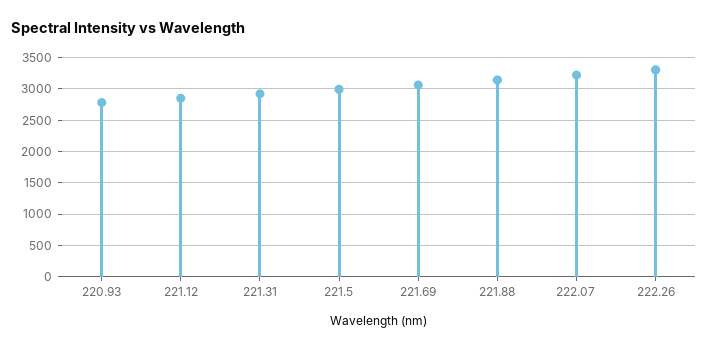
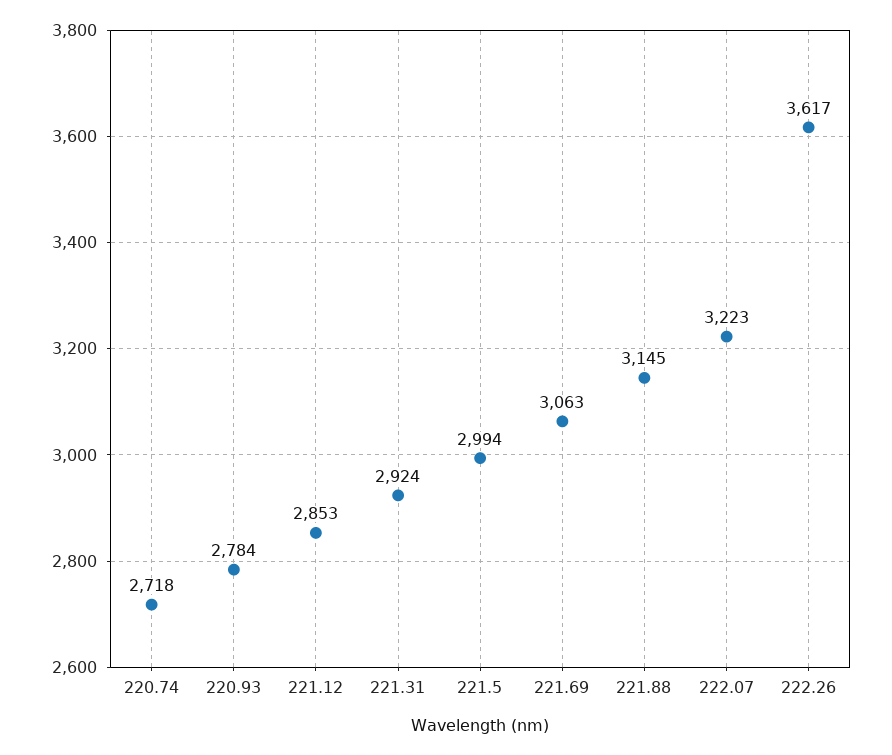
222.26: 3300 -> 3617
220.74: none -> 2718

